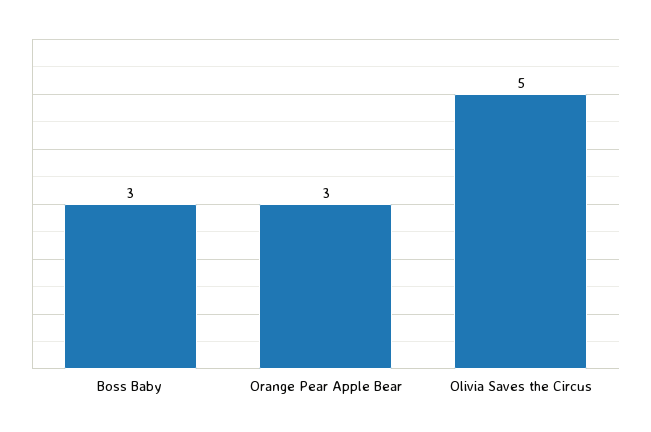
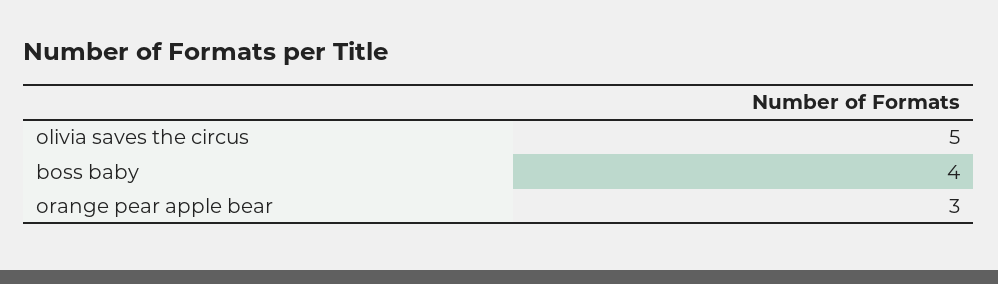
Boss Baby: 3 -> 4

